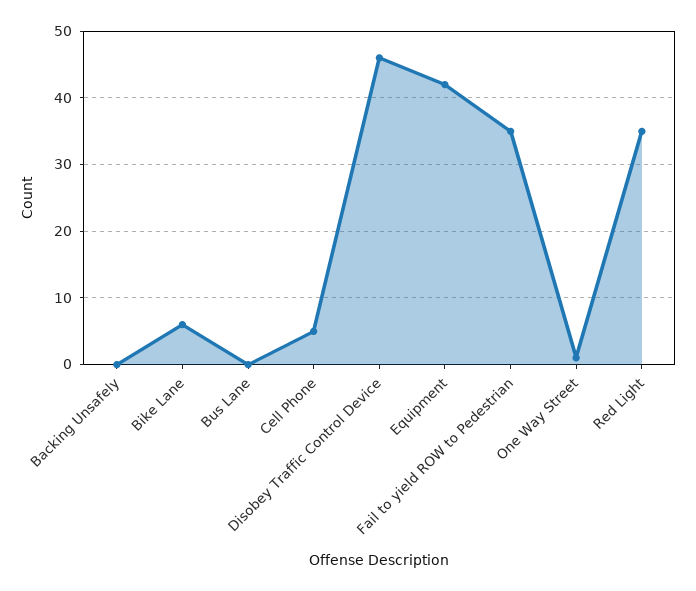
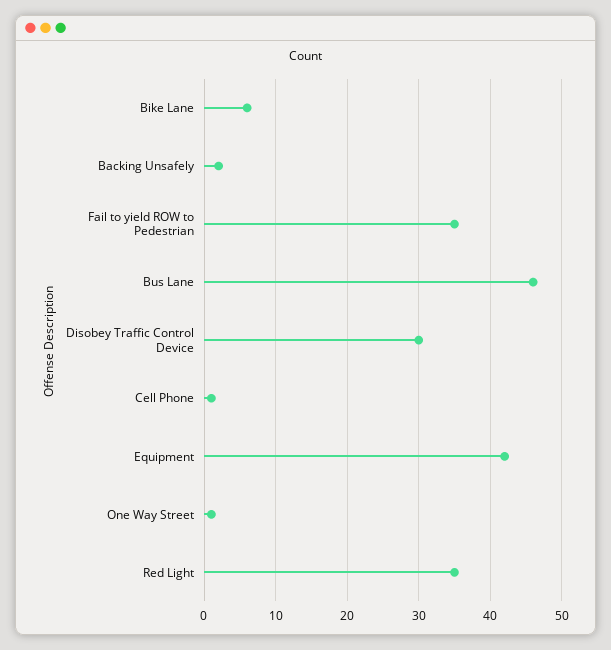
Backing Unsafely: 0 -> 2
Bus Lane: 0 -> 46
Cell Phone: 5 -> 1
Disobey Traffic Control Device: 46 -> 30

